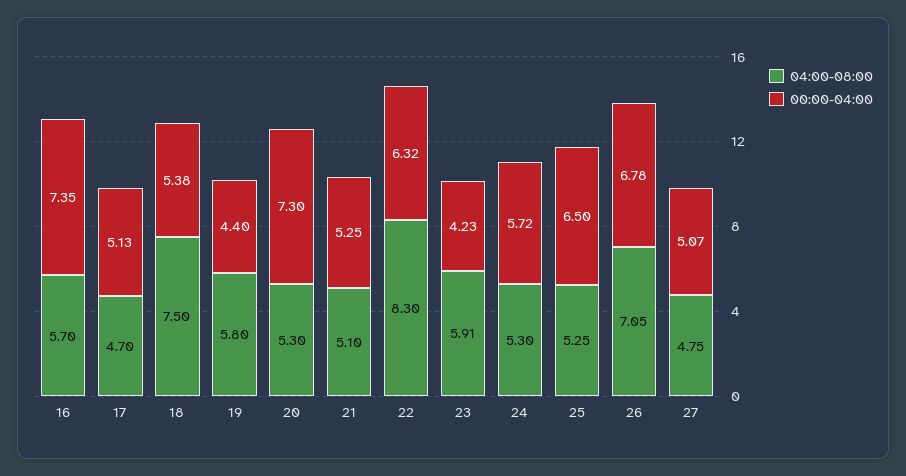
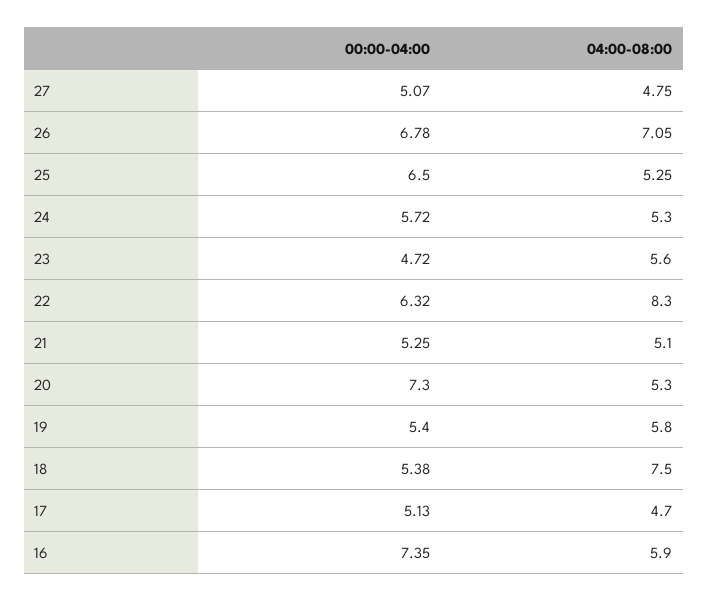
04:00-08:00, 16: 5.7 -> 5.9
00:00-04:00, 19: 4.4 -> 5.4
04:00-08:00, 23: 5.91 -> 5.6
00:00-04:00, 23: 4.23 -> 4.72

